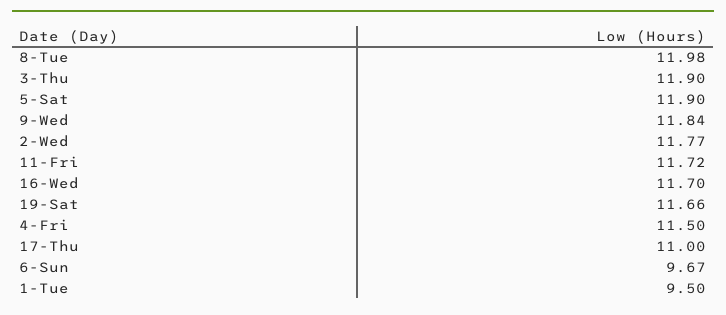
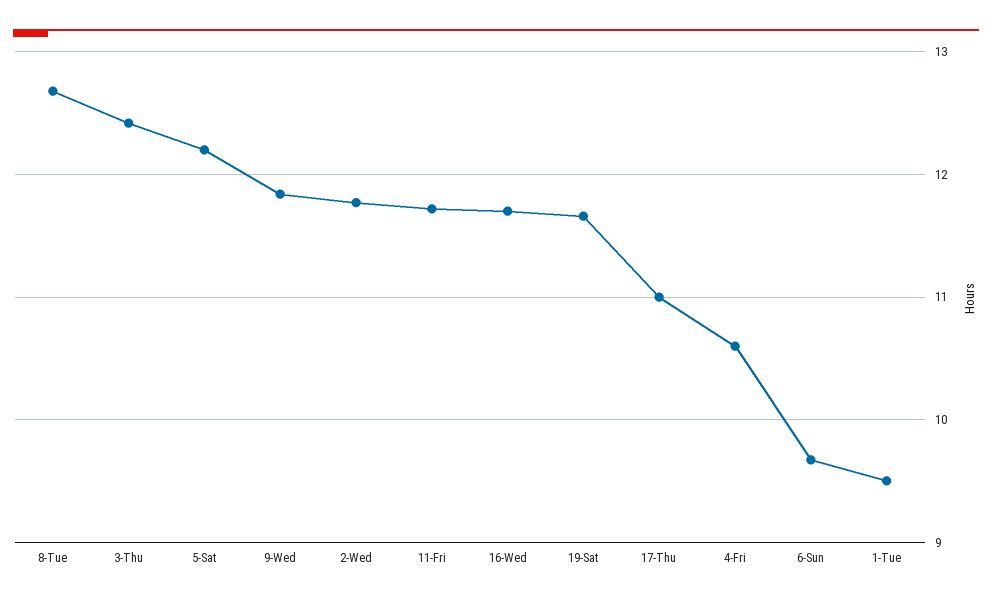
8-Tue: 11.98 -> 12.7
3-Thu: 11.9 -> 12.4
5-Sat: 11.9 -> 12.2
4-Fri: 11.5 -> 10.6

